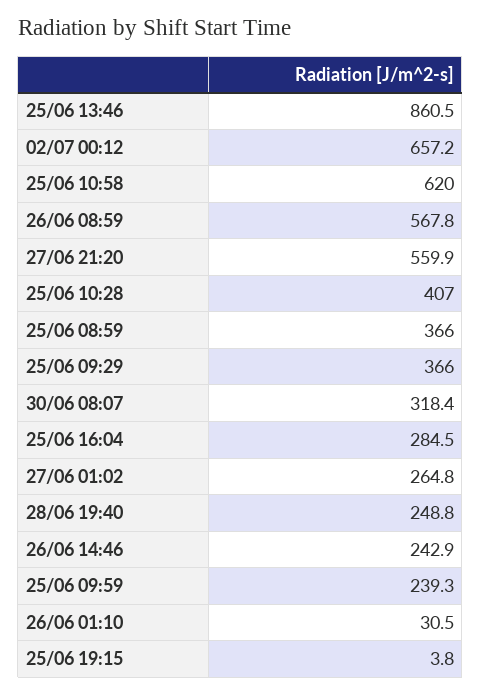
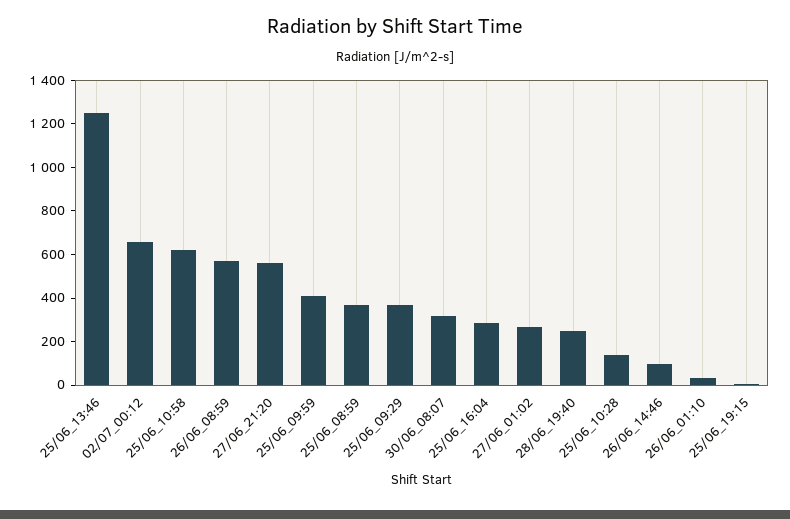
25/06 13:46: 860.5 -> 1250
25/06 10:28: 407 -> 150
26/06 14:46: 242.9 -> 100
25/06 09:59: 239.3 -> 400

